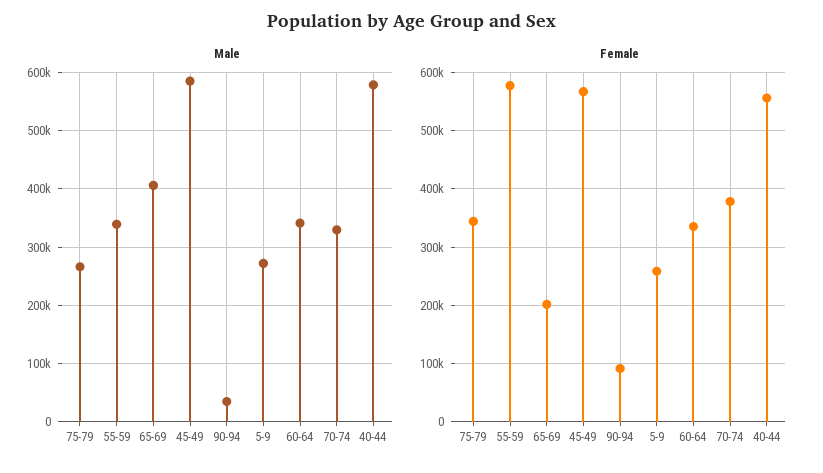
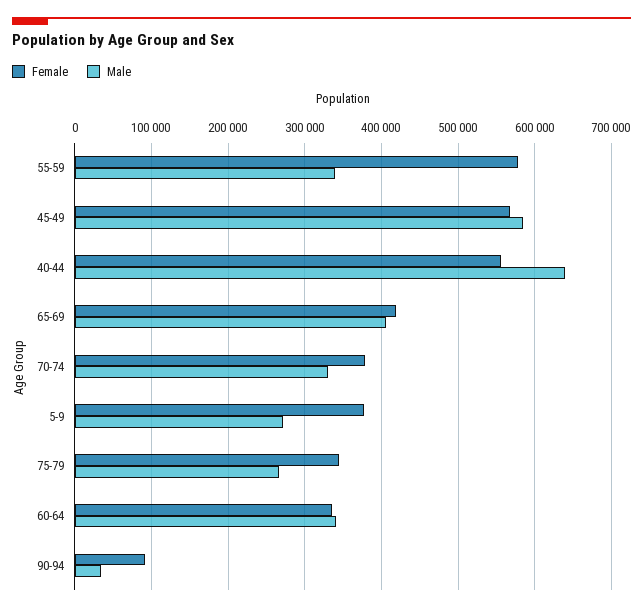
Male, 40-44: 580000 -> 640000
Female, 65-69: 200000 -> 420000
Female, 5-9: 260000 -> 380000

